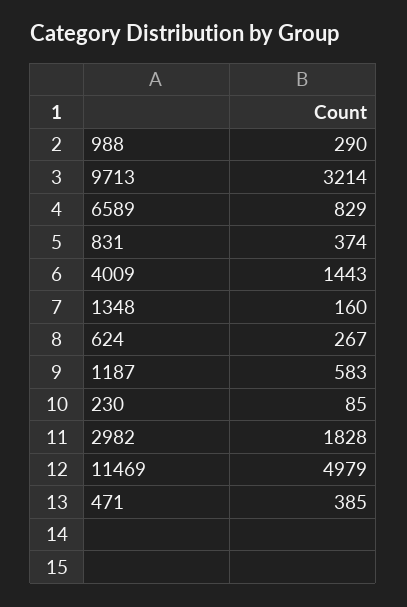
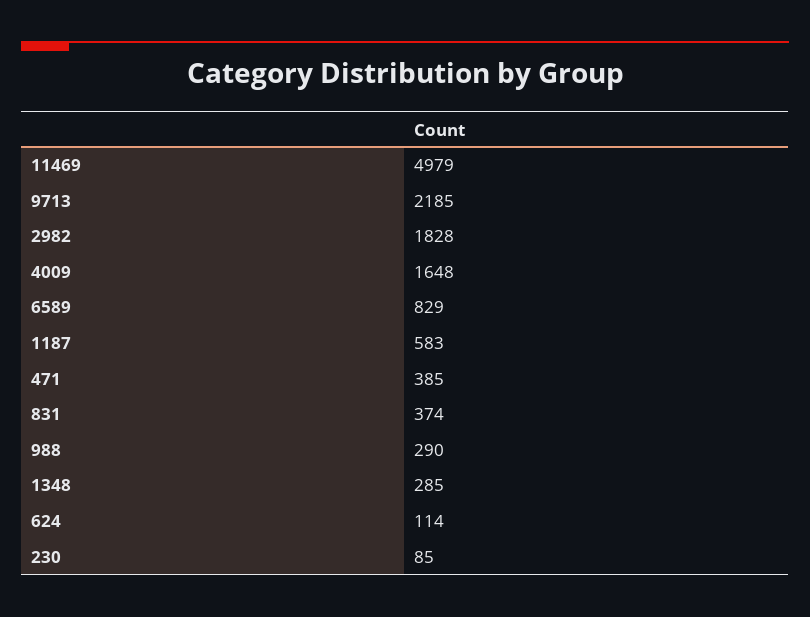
9713: 3214 -> 2185
4009: 1443 -> 1648
1348: 160 -> 285
624: 267 -> 114

